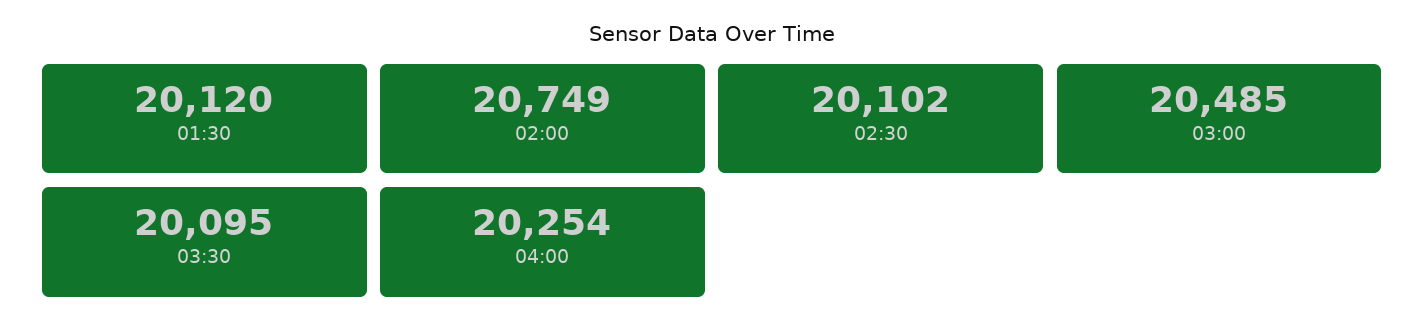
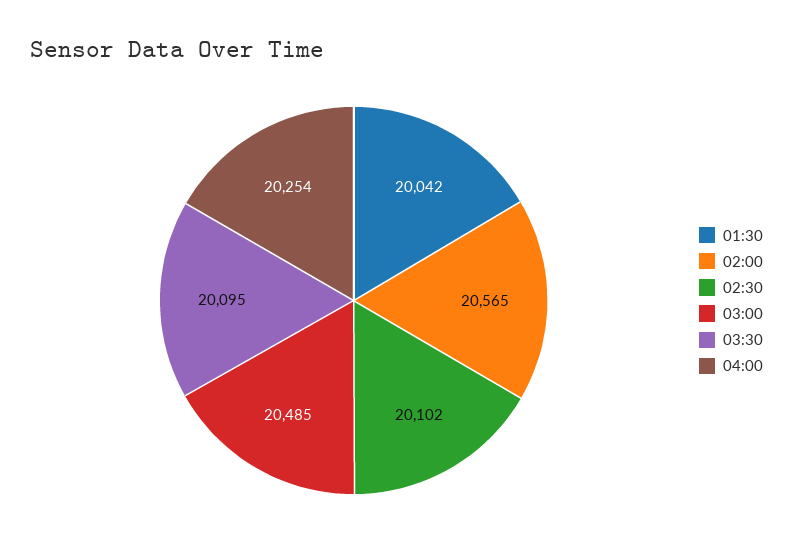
01:30: 20120 -> 20042
02:00: 20749 -> 20565

